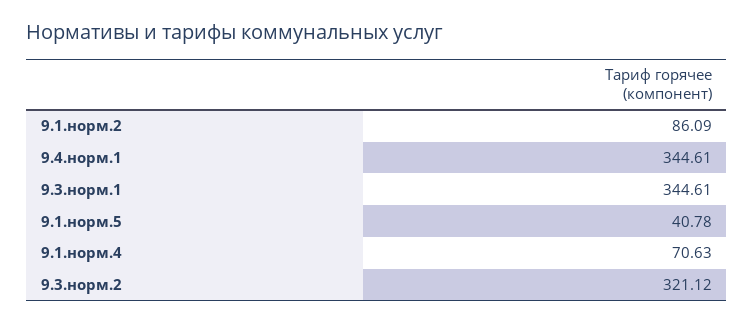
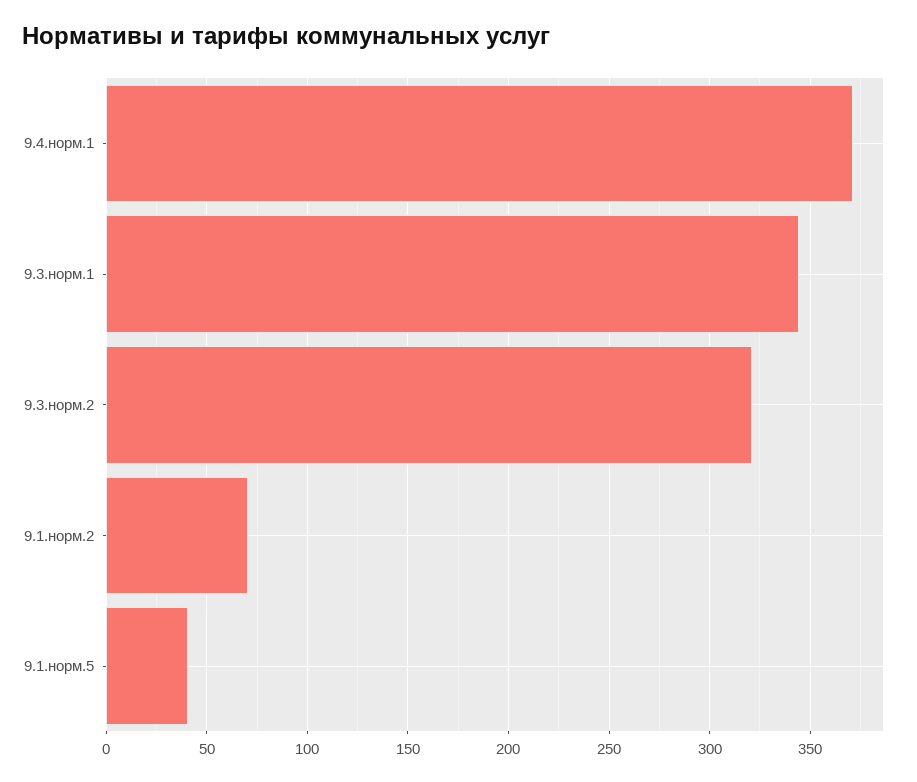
9.1.норм.2: 86.09 -> 70
9.4.норм.1: 344.61 -> 370
9.1.норм.4: 70.63 -> none

